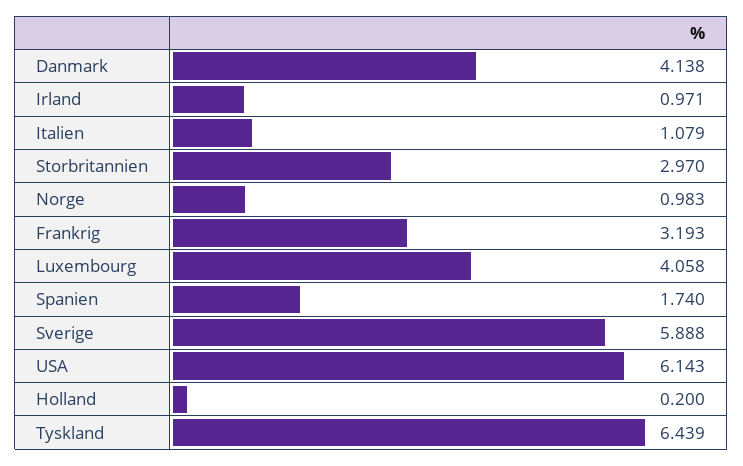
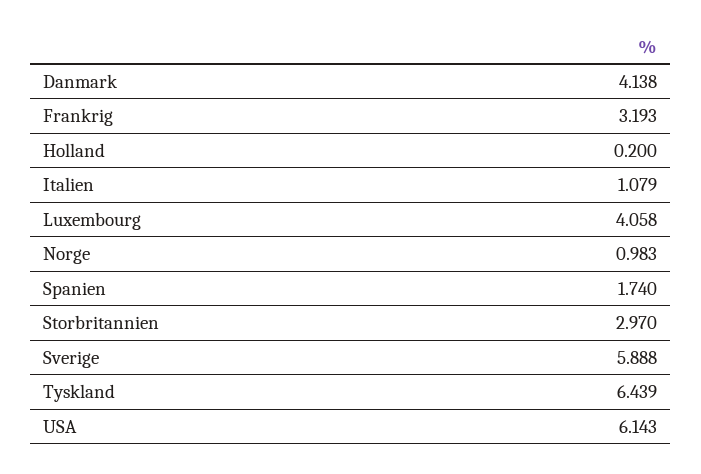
Irland: 0.971 -> none

